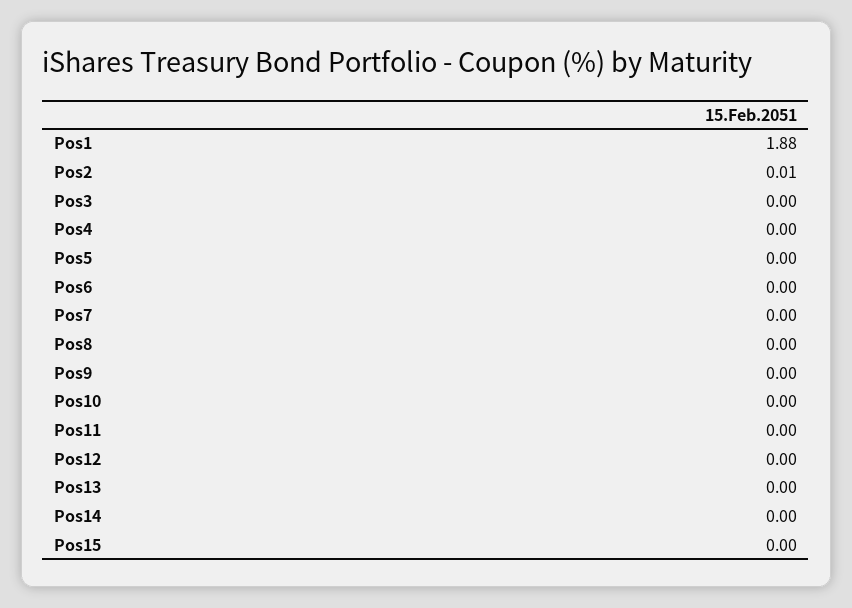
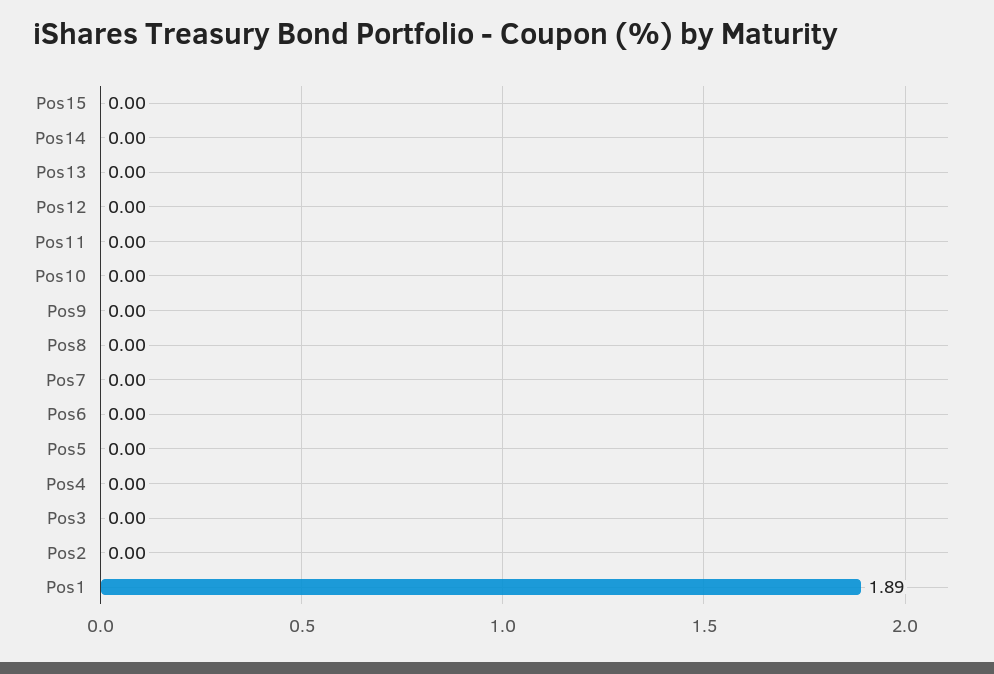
Pos1: 1.88 -> 1.89
Pos2: 0.01 -> 0

